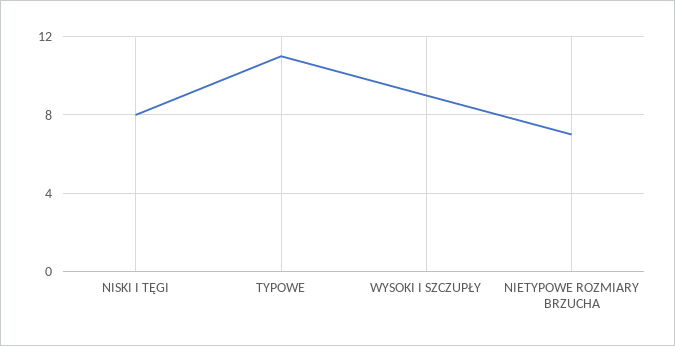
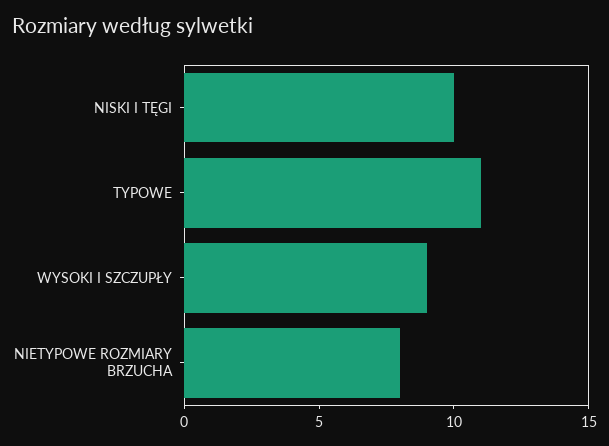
NISKI I TĘGI: 8 -> 10
NIETYPOWE ROZMIARY BRZUCHA: 7 -> 8

